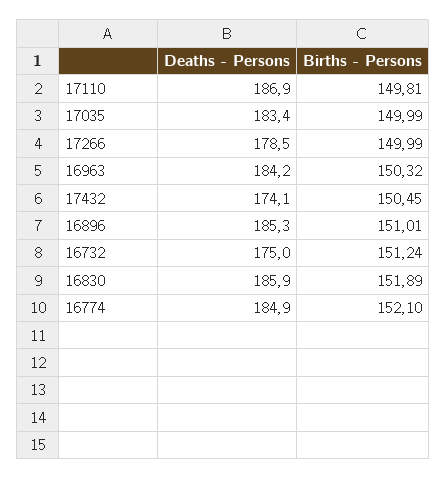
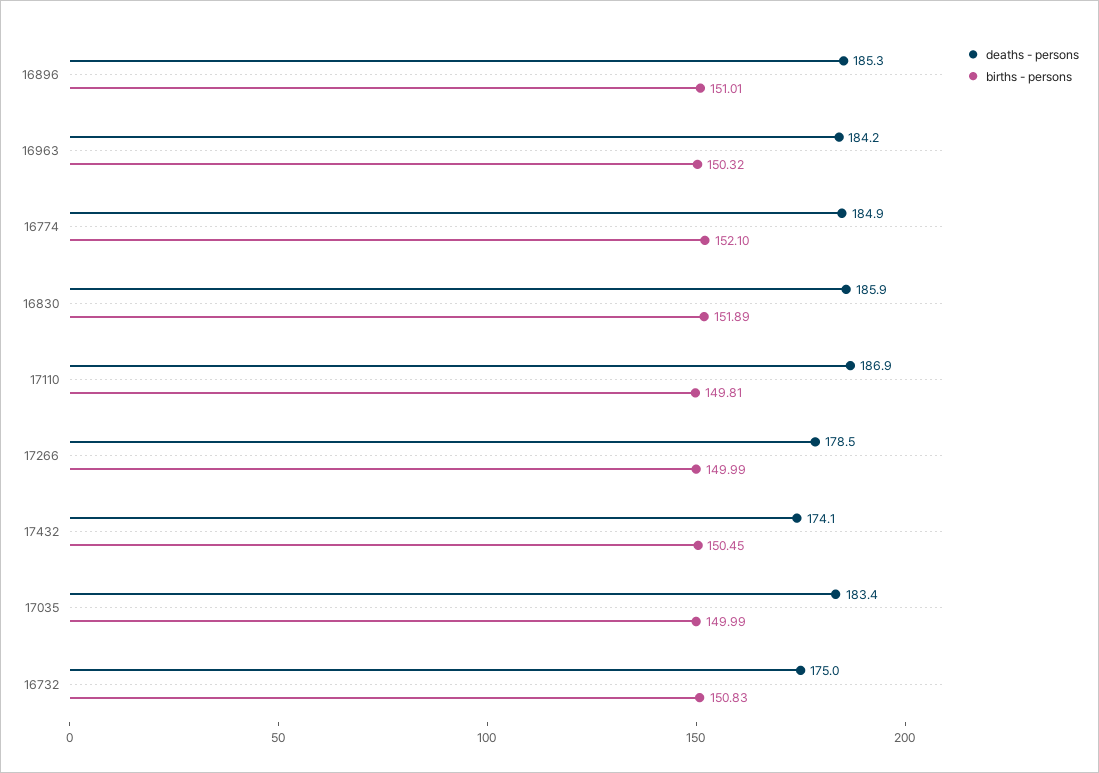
Births - Persons, 16732: 151.24 -> 150.83

